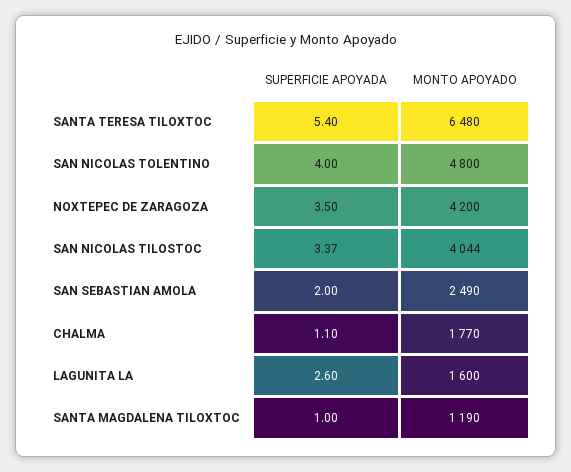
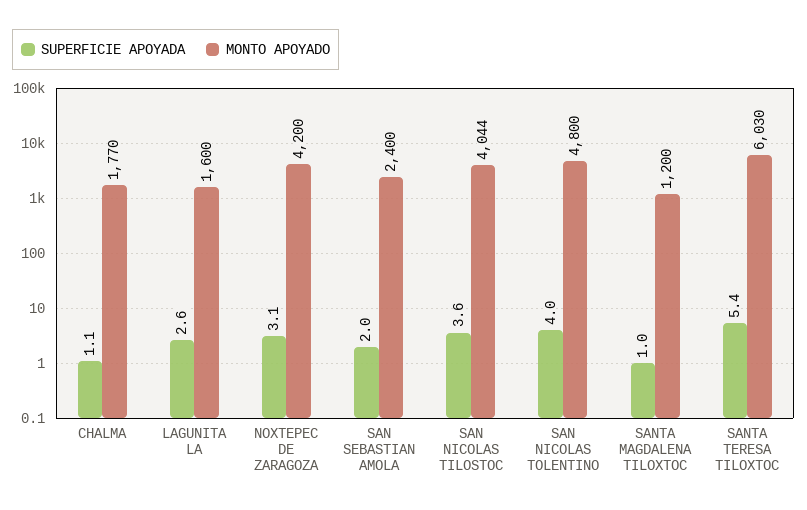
MONTO APOYADO, SANTA TERESA TILOXTOC: 6480 -> 6030
SUPERFICIE APOYADA, NOXTEPEC DE ZARAGOZA: 3.5 -> 3.1
SUPERFICIE APOYADA, SAN NICOLAS TILOSTOC: 3.37 -> 3.6
MONTO APOYADO, SAN SEBASTIAN AMOLA: 2490 -> 2400
MONTO APOYADO, SANTA MAGDALENA TILOXTOC: 1190 -> 1200

